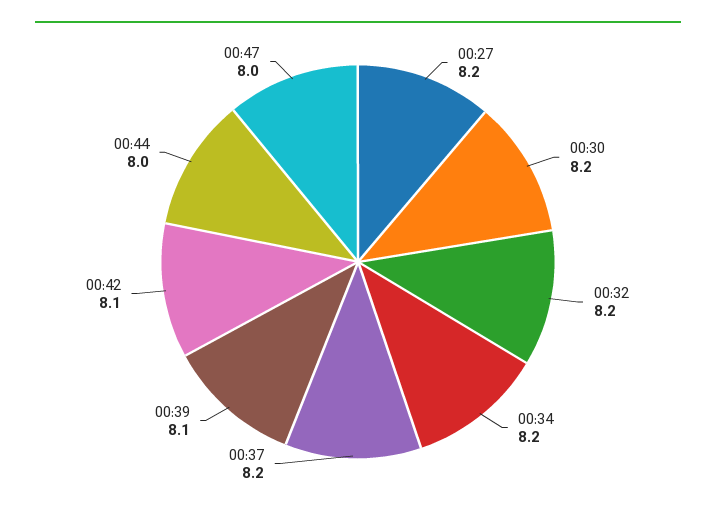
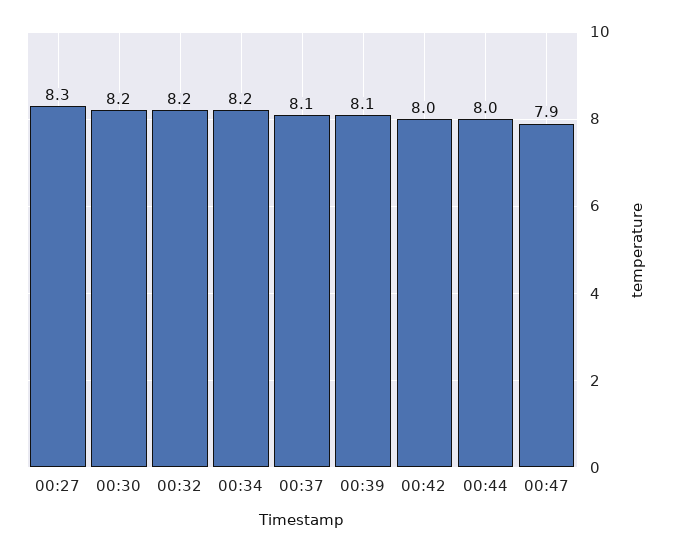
00:27: 8.2 -> 8.3
00:37: 8.2 -> 8.1
00:42: 8.1 -> 8
00:47: 8 -> 7.9

